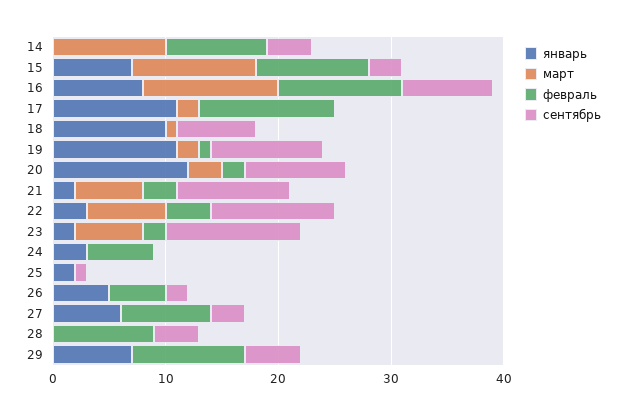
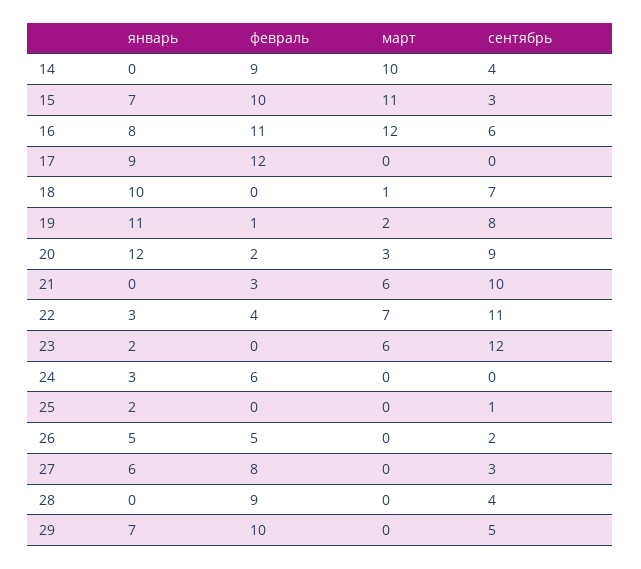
сентябрь, 16: 8 -> 6
январь, 17: 11 -> 9
март, 17: 2 -> 0
сентябрь, 19: 10 -> 8
январь, 21: 2 -> 0
февраль, 23: 2 -> 0

